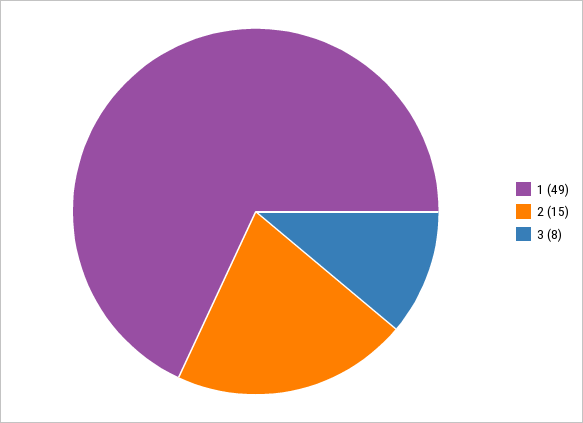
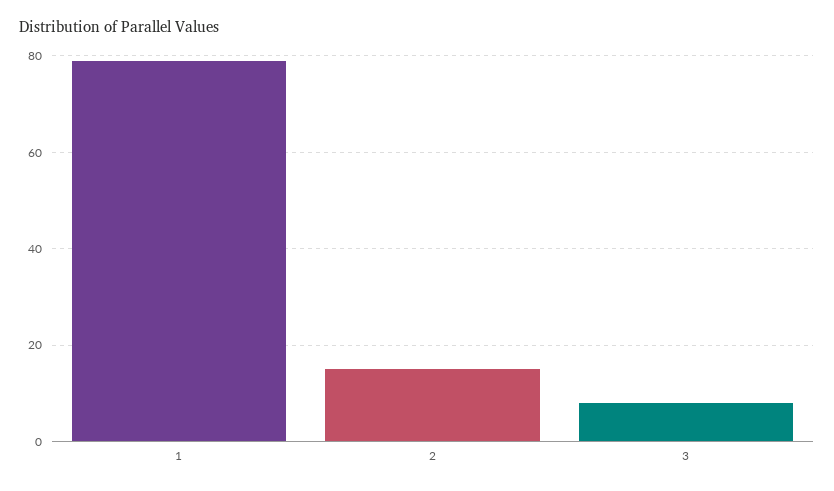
1: 49 -> 80

